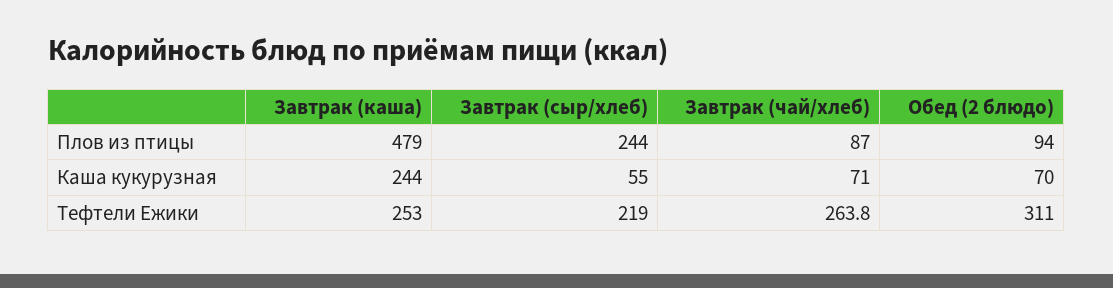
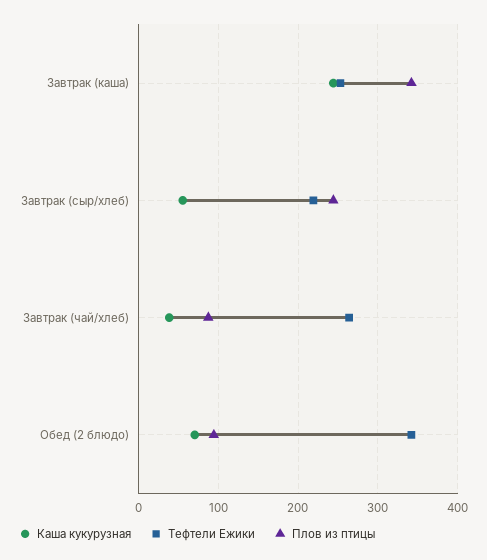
Плов из птицы, Завтрак (каша): 479 -> 340
Каша кукурузная, Завтрак (чай/хлеб): 71 -> 40
Тефтели Ежики, Обед (2 блюдо): 311 -> 340

